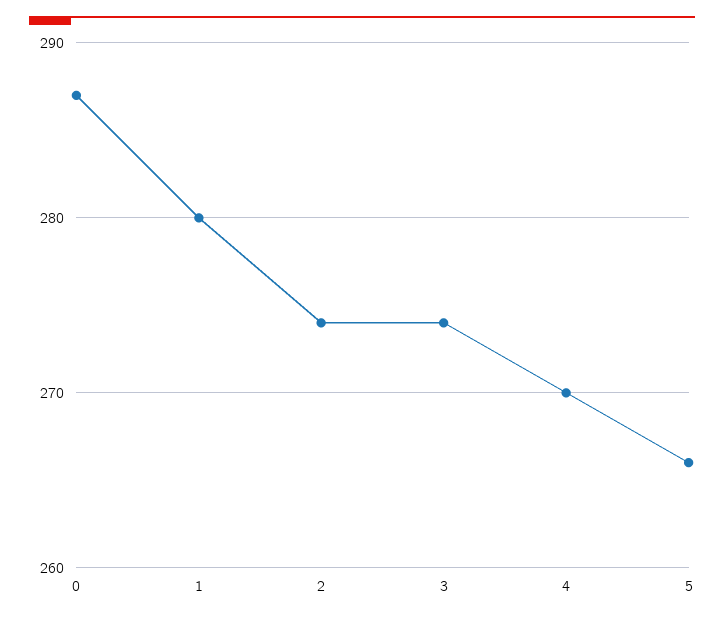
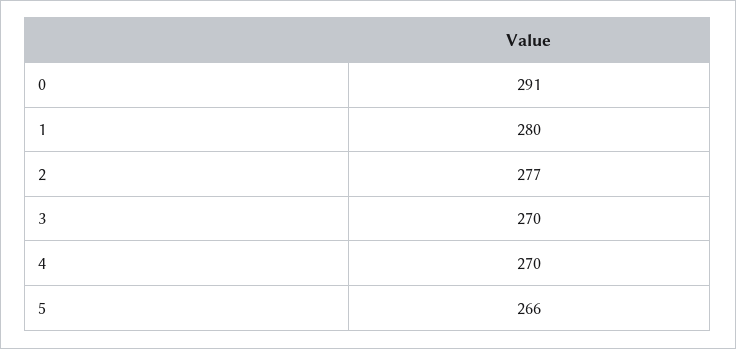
0: 287 -> 291
2: 274 -> 277
3: 274 -> 270

